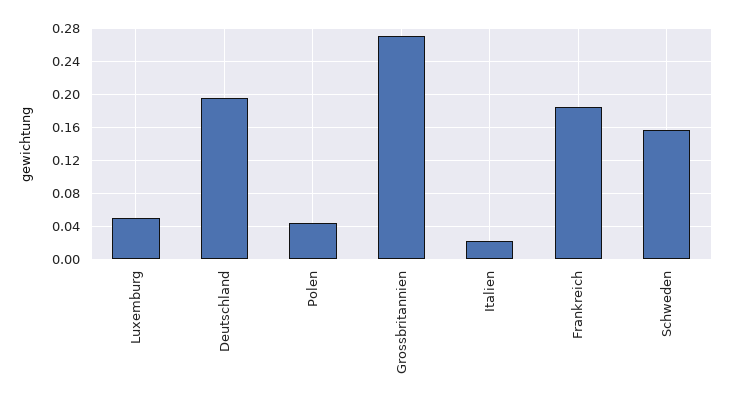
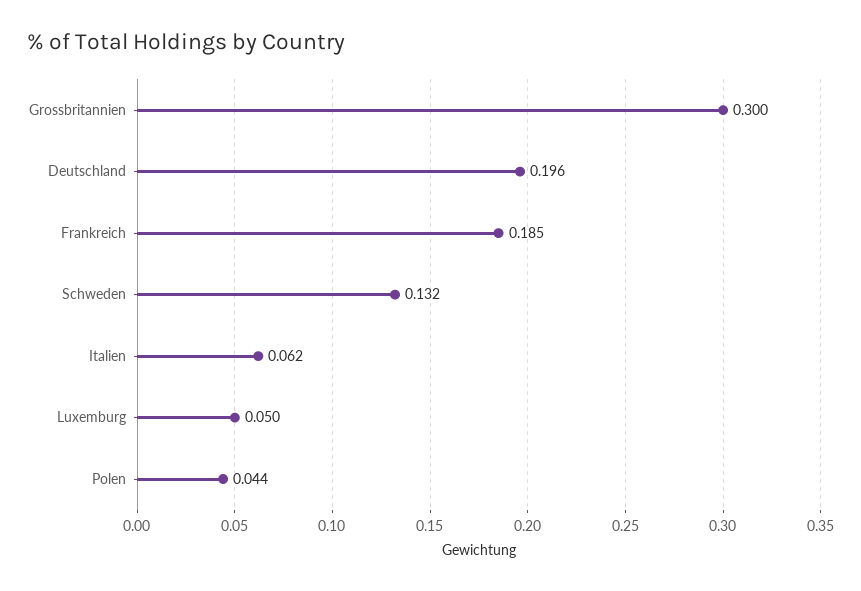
Grossbritannien: 0.27 -> 0.3
Italien: 0.02 -> 0.062
Schweden: 0.16 -> 0.132

